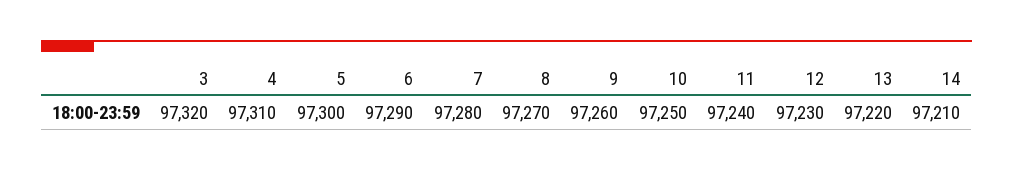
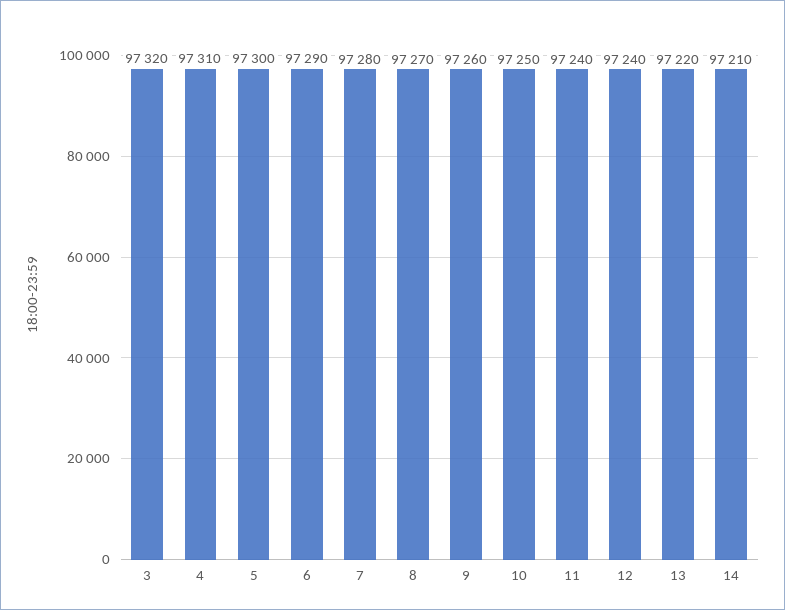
12: 97230 -> 97240

